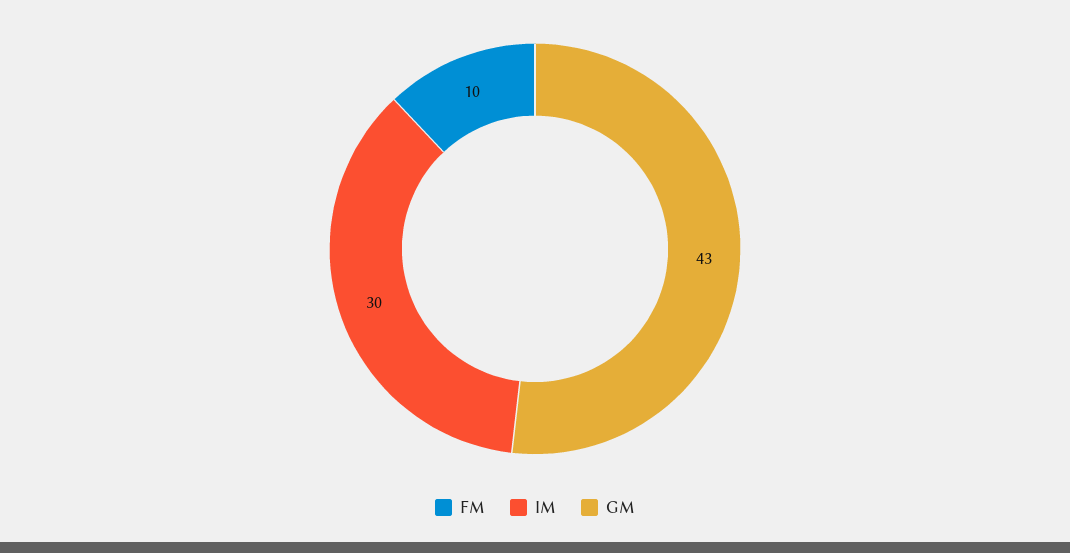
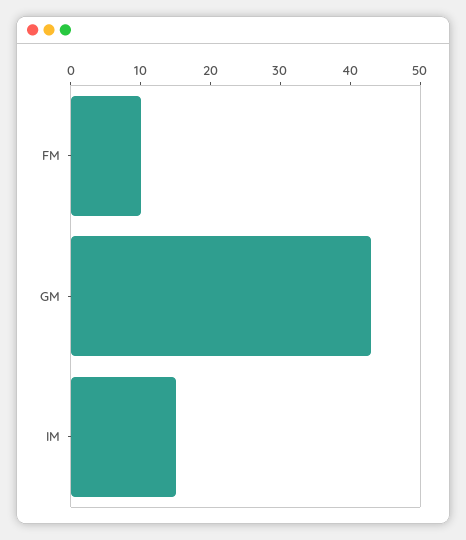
IM: 30 -> 15

